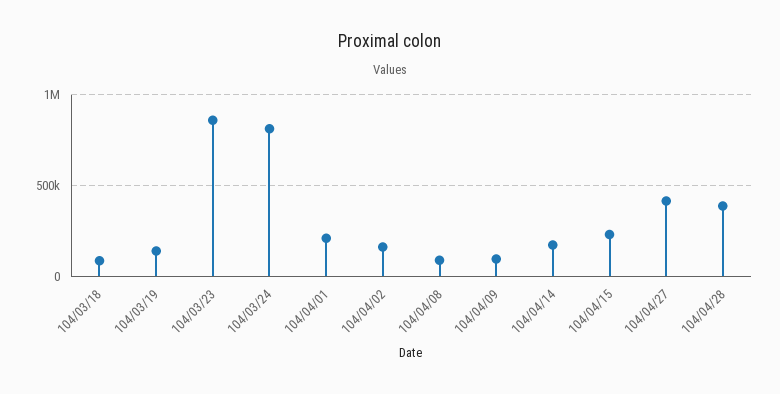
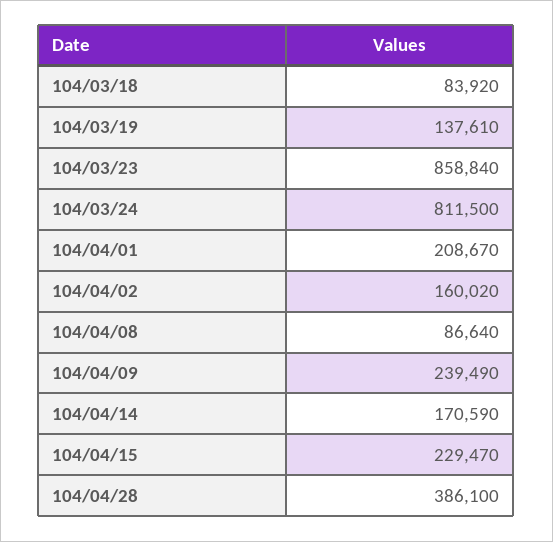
104/04/09: 100000 -> 239490
104/04/27: 400000 -> none

